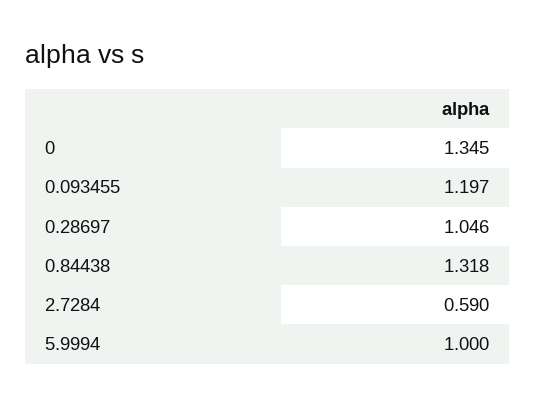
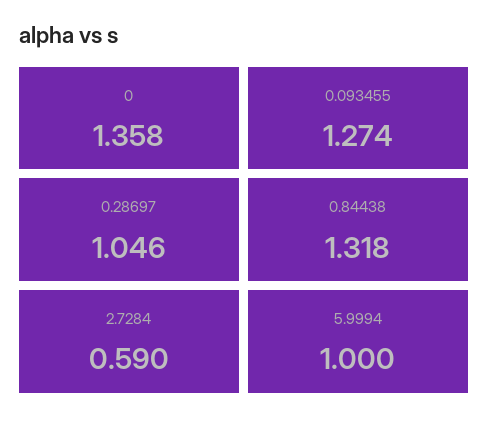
0: 1.345 -> 1.358
0.093455: 1.197 -> 1.274

